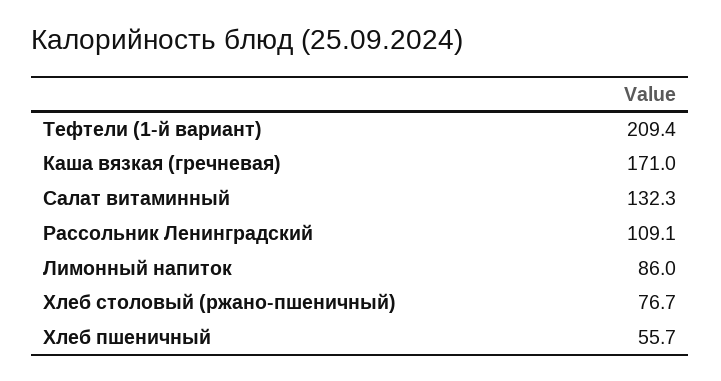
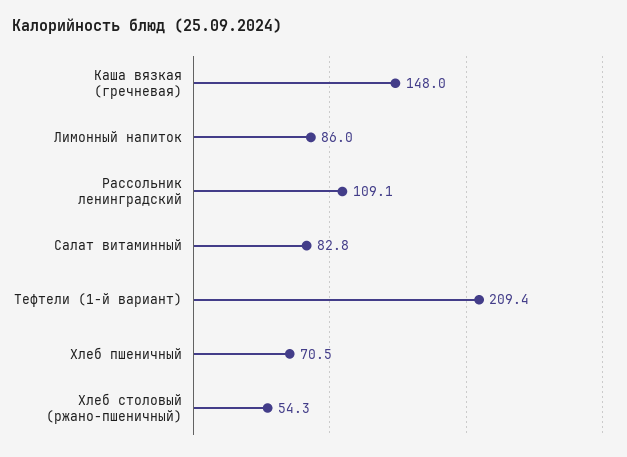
Каша вязкая (гречневая): 171 -> 148
Салат витаминный: 132.3 -> 82.8
Хлеб столовый (ржано-пшеничный): 76.7 -> 54.3
Хлеб пшеничный: 55.7 -> 70.5

